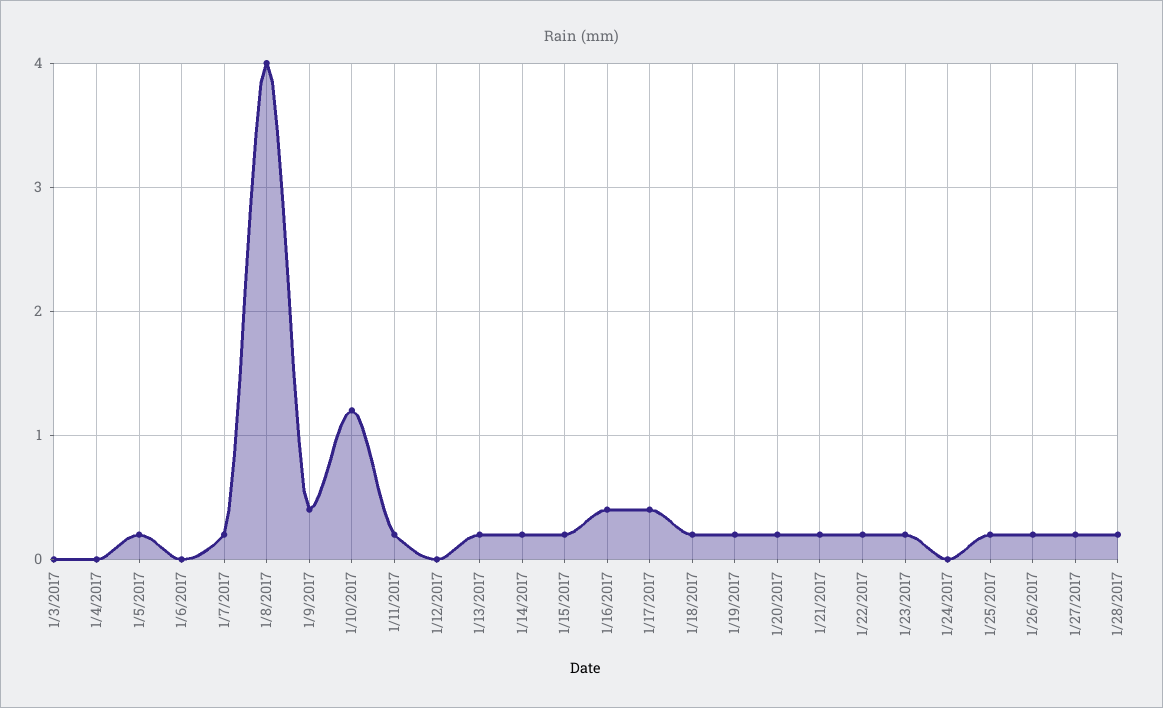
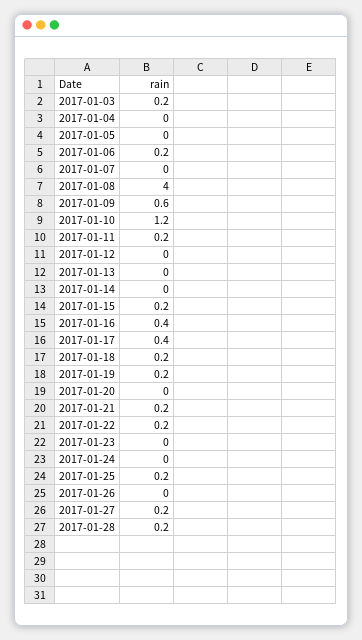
1/3/2017: 0 -> 0.2
1/5/2017: 0.2 -> 0
1/6/2017: 0 -> 0.2
1/7/2017: 0.2 -> 0
1/9/2017: 0.4 -> 0.6
1/13/2017: 0.2 -> 0
1/14/2017: 0.2 -> 0
1/20/2017: 0.2 -> 0
1/23/2017: 0.2 -> 0
1/26/2017: 0.2 -> 0

